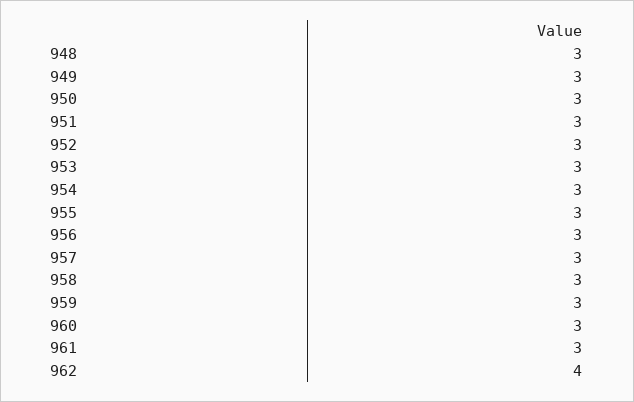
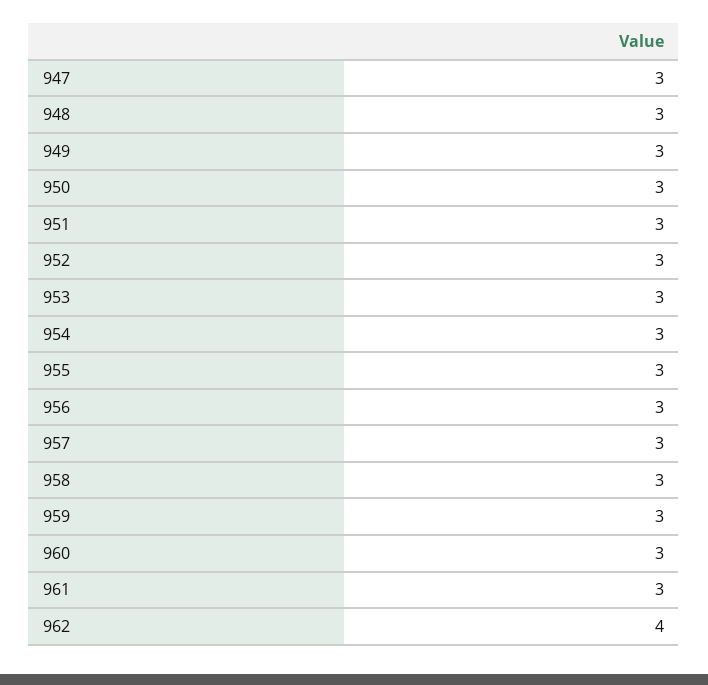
947: none -> 3

